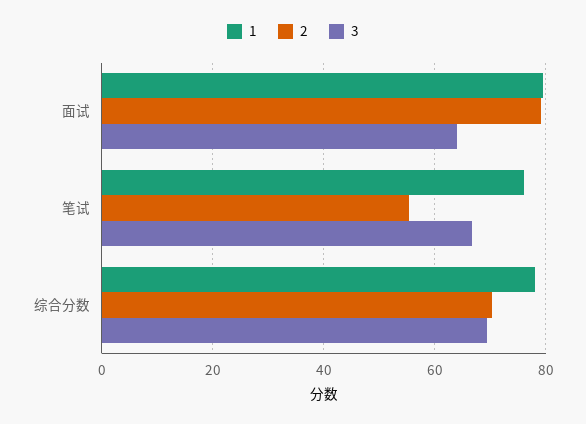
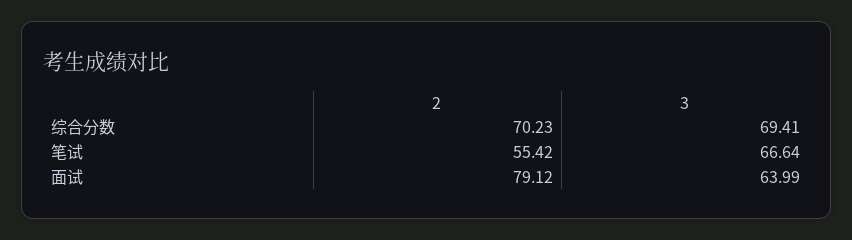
1, 面试: 80 -> none
1, 笔试: 76 -> none
1, 综合分数: 78 -> none

